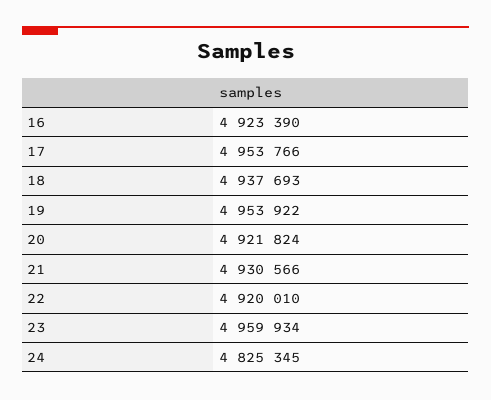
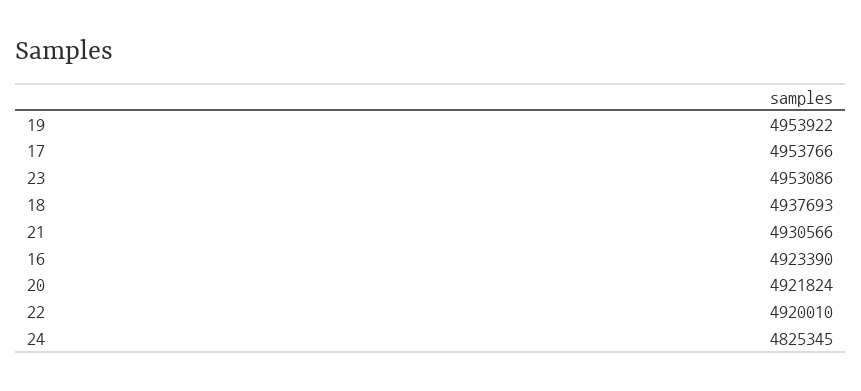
23: 4959934 -> 4953086

